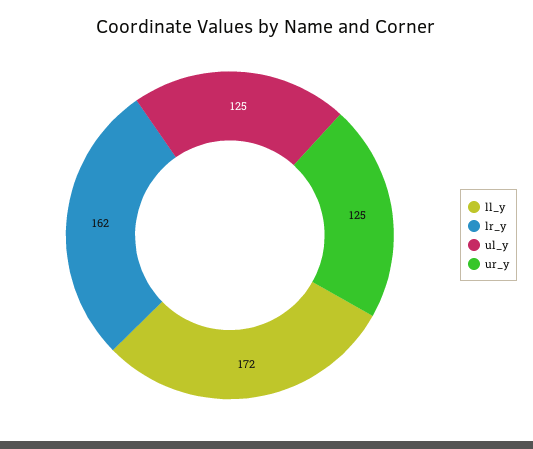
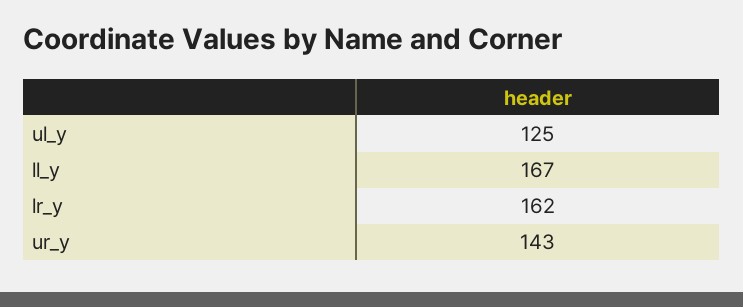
ll_y: 172 -> 167
ur_y: 125 -> 143

